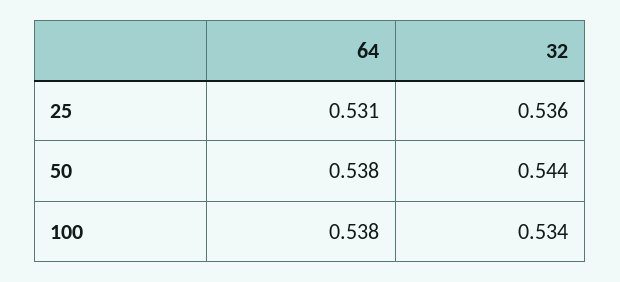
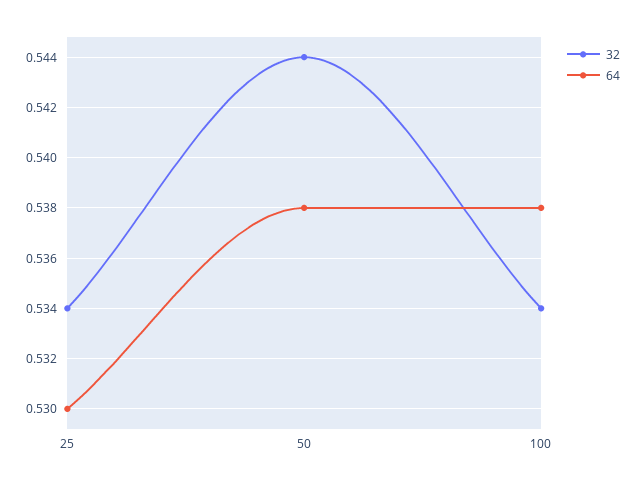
64, 25: 0.531 -> 0.53
32, 25: 0.536 -> 0.534

